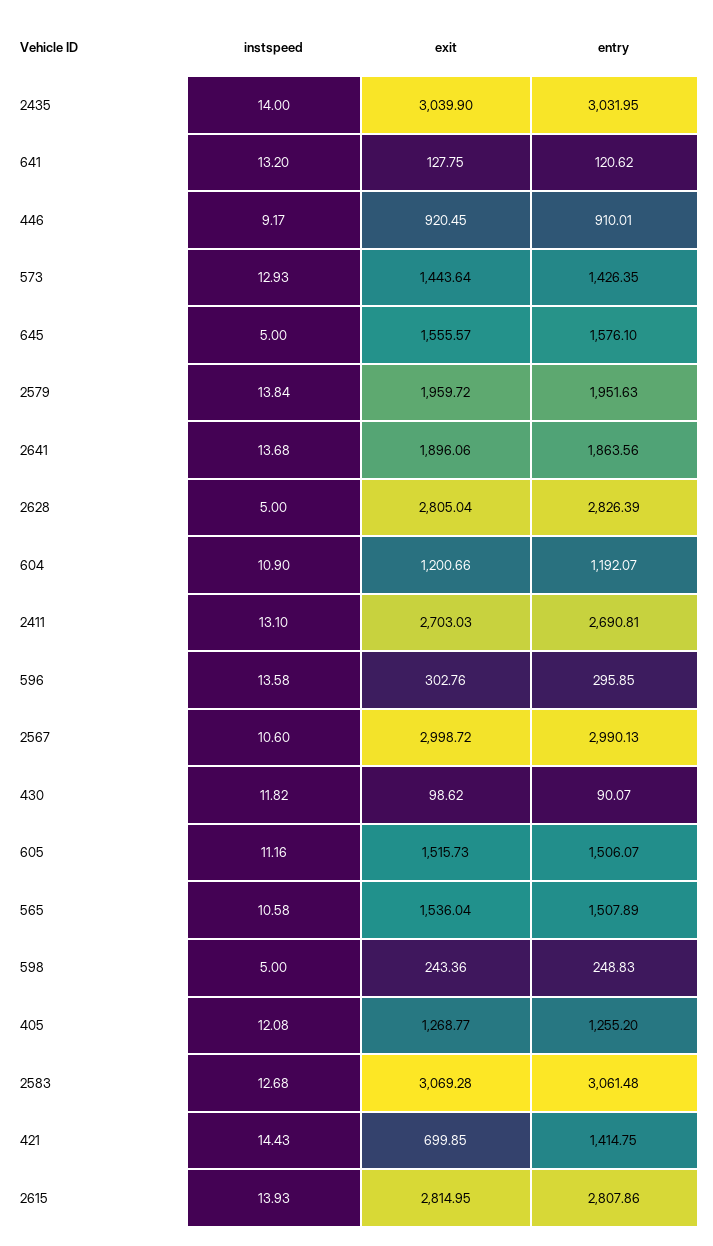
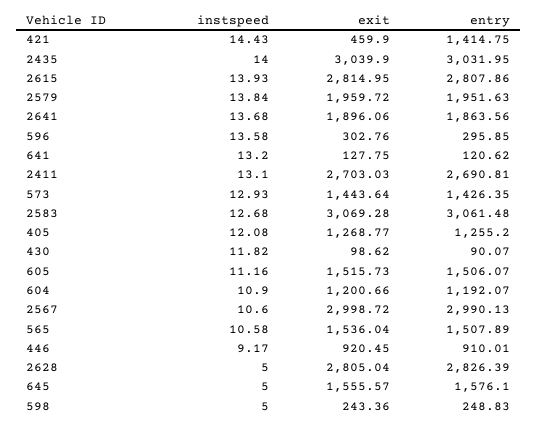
exit, 421: 699.85 -> 459.9

